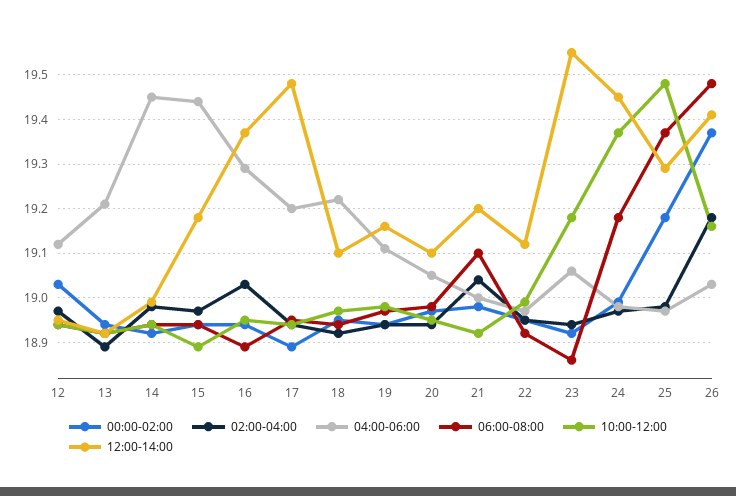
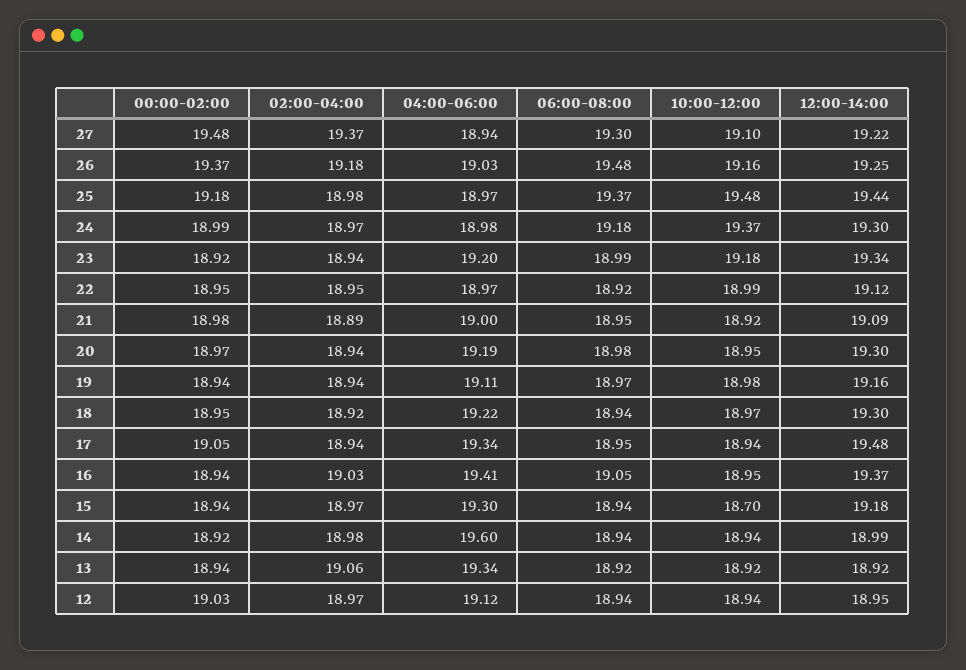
02:00-04:00, 13: 18.9 -> 19.06
04:00-06:00, 13: 19.2 -> 19.34
04:00-06:00, 14: 19.45 -> 19.6
04:00-06:00, 15: 19.45 -> 19.3
10:00-12:00, 15: 18.9 -> 18.7
04:00-06:00, 16: 19.3 -> 19.41
06:00-08:00, 16: 18.9 -> 19.05
00:00-02:00, 17: 18.9 -> 19.05
04:00-06:00, 17: 19.2 -> 19.34
12:00-14:00, 18: 19.1 -> 19.3
04:00-06:00, 20: 19.05 -> 19.19
12:00-14:00, 20: 19.1 -> 19.3
02:00-04:00, 21: 19.05 -> 18.89
06:00-08:00, 21: 19.1 -> 18.95
12:00-14:00, 21: 19.2 -> 19.09
04:00-06:00, 23: 19.05 -> 19.2
06:00-08:00, 23: 18.85 -> 18.99
12:00-14:00, 23: 19.55 -> 19.34
12:00-14:00, 24: 19.45 -> 19.3
12:00-14:00, 25: 19.3 -> 19.44
12:00-14:00, 26: 19.4 -> 19.25
00:00-02:00, 27: none -> 19.48
02:00-04:00, 27: none -> 19.37
04:00-06:00, 27: none -> 18.94
06:00-08:00, 27: none -> 19.3
10:00-12:00, 27: none -> 19.1
12:00-14:00, 27: none -> 19.22

